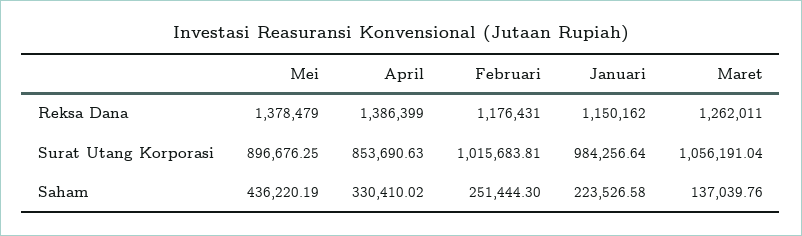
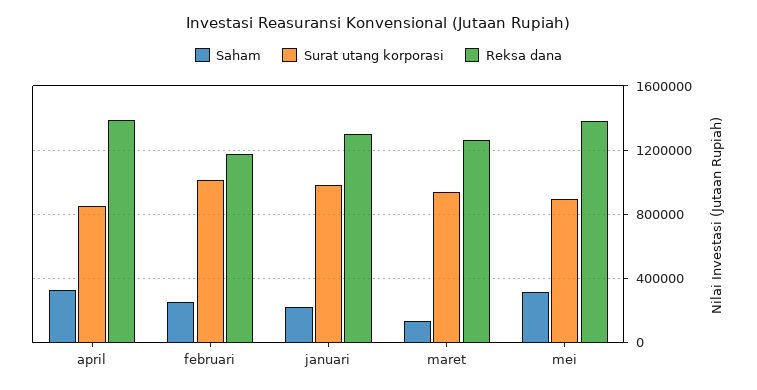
Reksa Dana, Januari: 1150162 -> 1300000
Surat Utang Korporasi, Maret: 1056191.04 -> 950000
Saham, Mei: 436220.19 -> 300000

